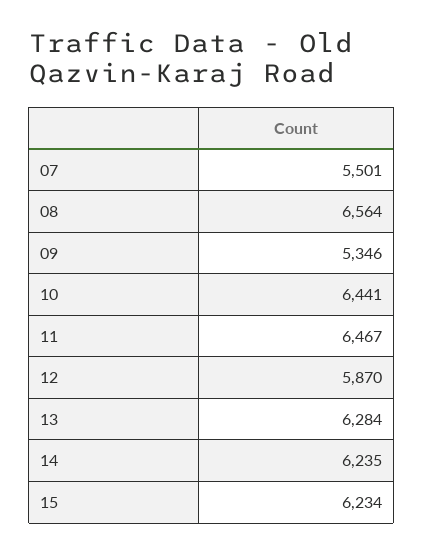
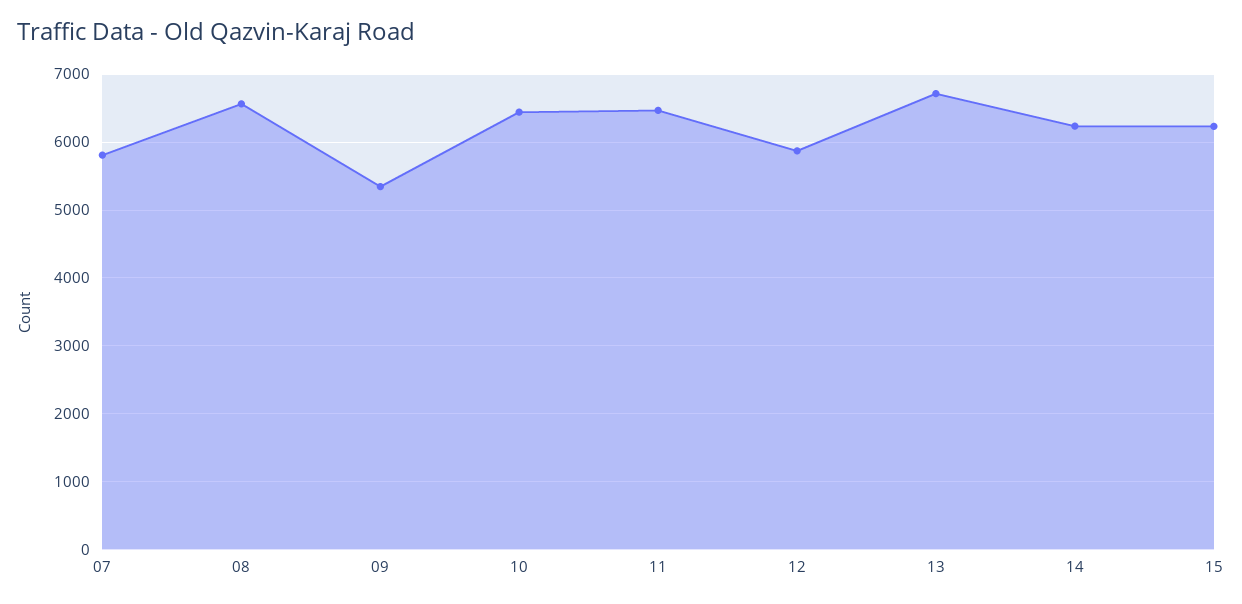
07: 5501 -> 5800
13: 6284 -> 6700

